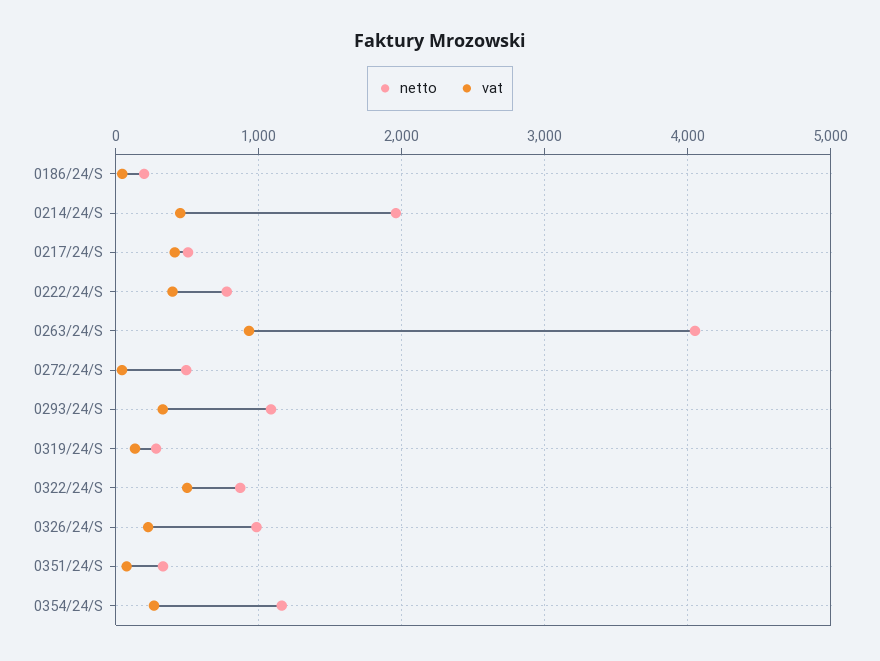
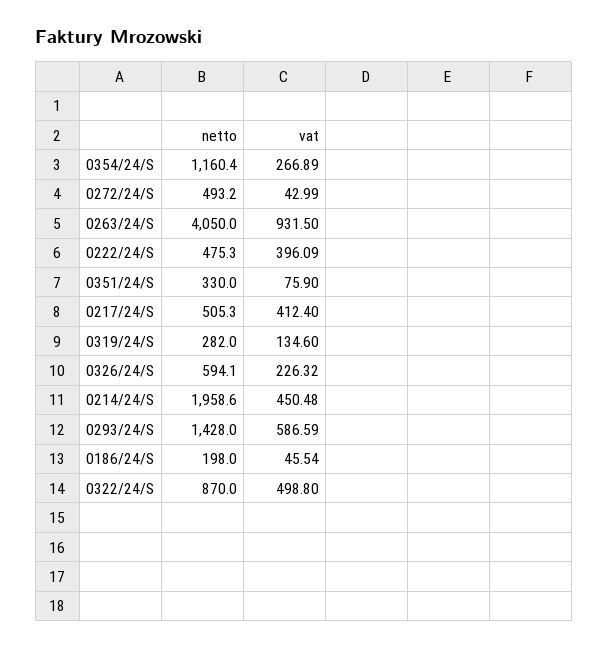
netto, 0222/24/S: 800 -> 475.3
netto, 0293/24/S: 1100 -> 1428
vat, 0293/24/S: 300 -> 586.59
netto, 0326/24/S: 1000 -> 594.1

